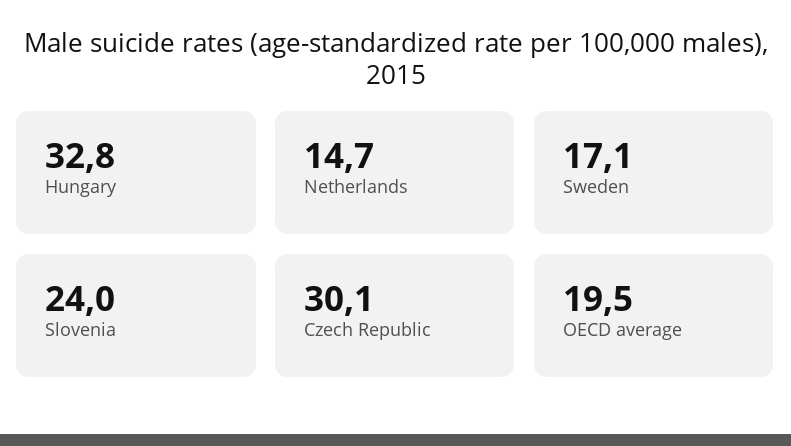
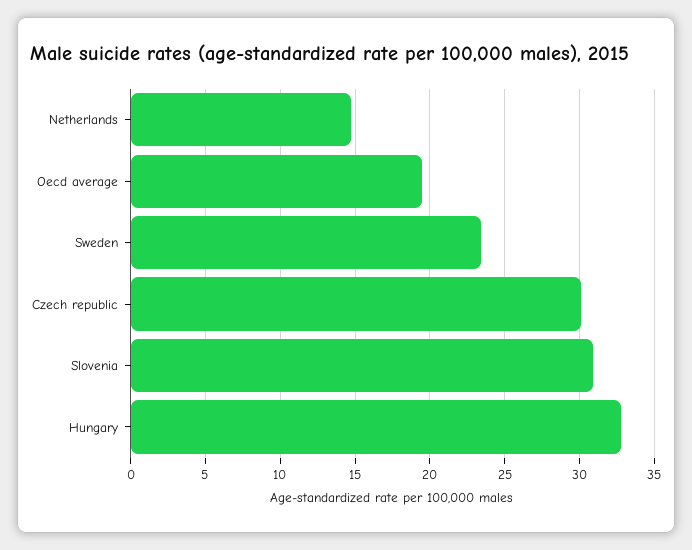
Sweden: 17.1 -> 23.5
Slovenia: 24 -> 31

